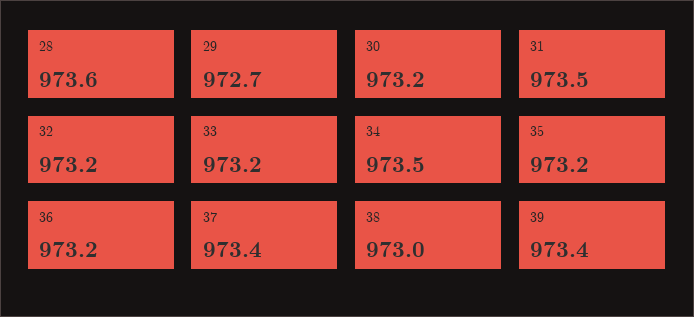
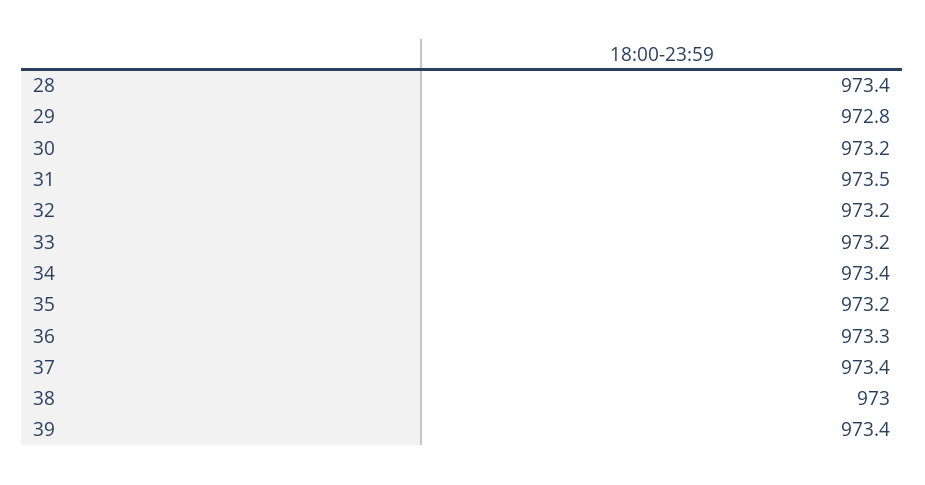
28: 973.6 -> 973.4
29: 972.7 -> 972.8
34: 973.5 -> 973.4
36: 973.2 -> 973.3

